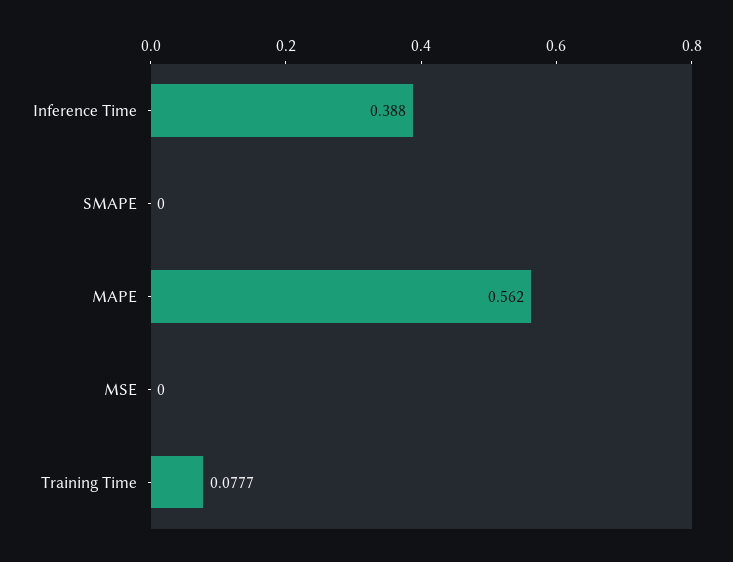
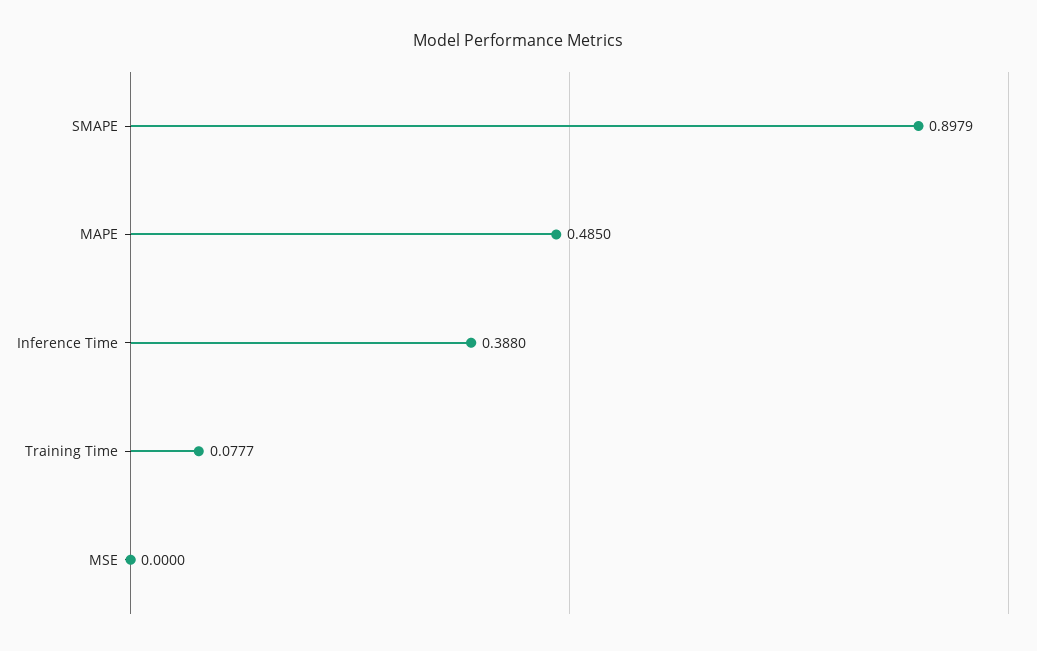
SMAPE: 0 -> 0.8979
MAPE: 0.562 -> 0.485

